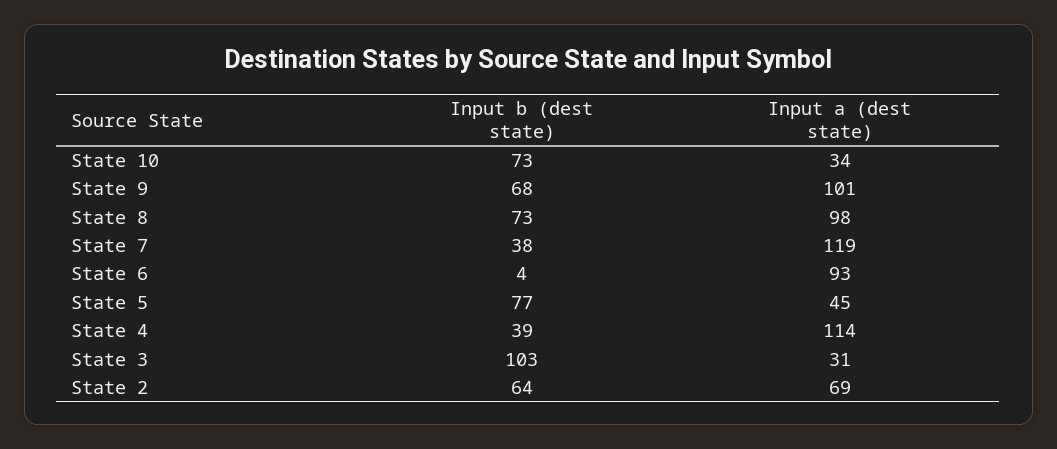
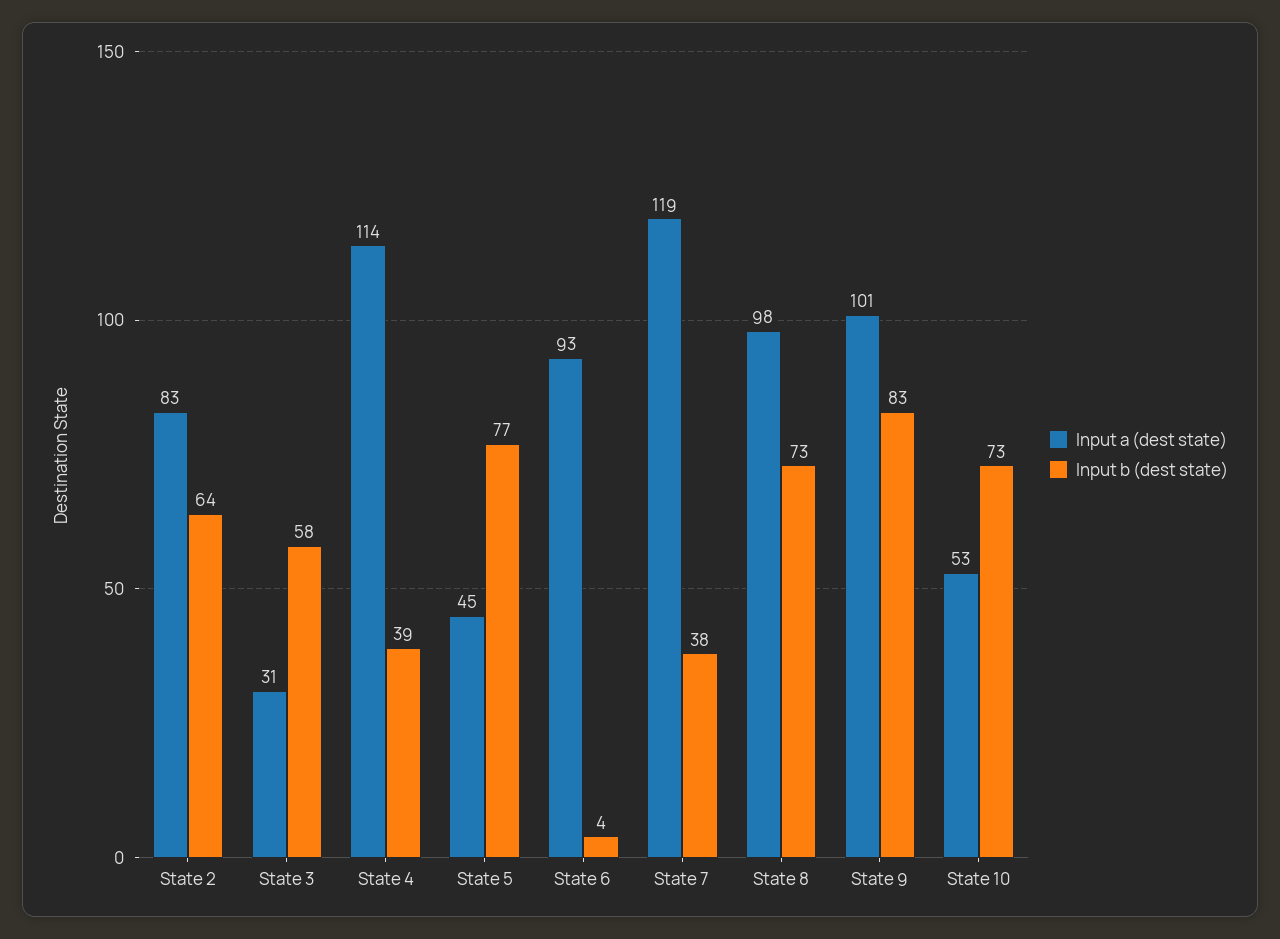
Input a (dest state), State 10: 34 -> 53
Input b (dest state), State 9: 68 -> 83
Input b (dest state), State 3: 103 -> 58
Input a (dest state), State 2: 69 -> 83

